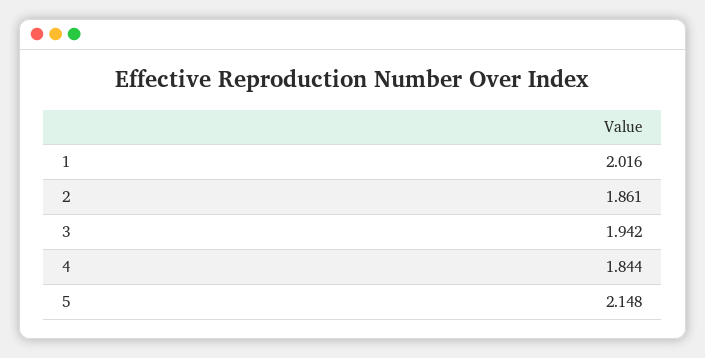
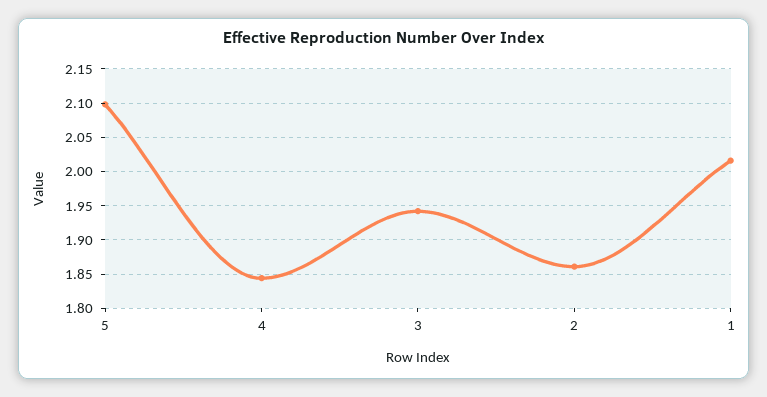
5: 2.148 -> 2.1

